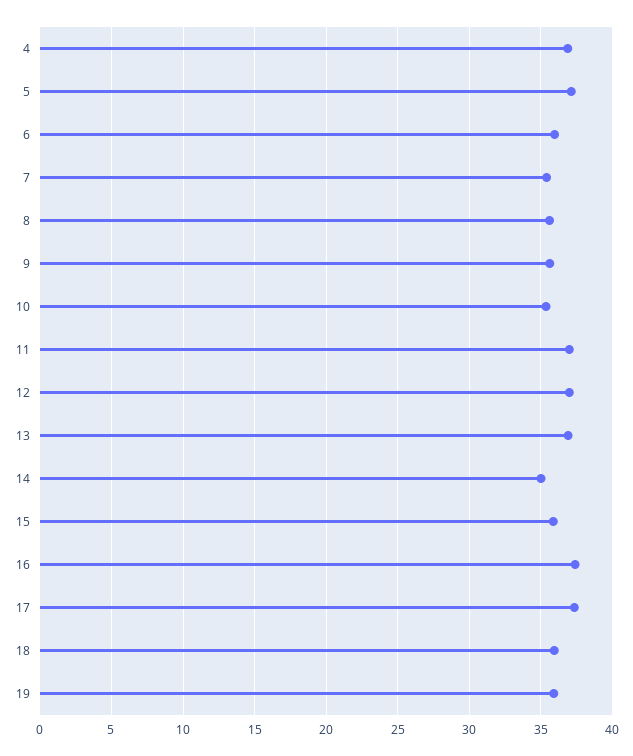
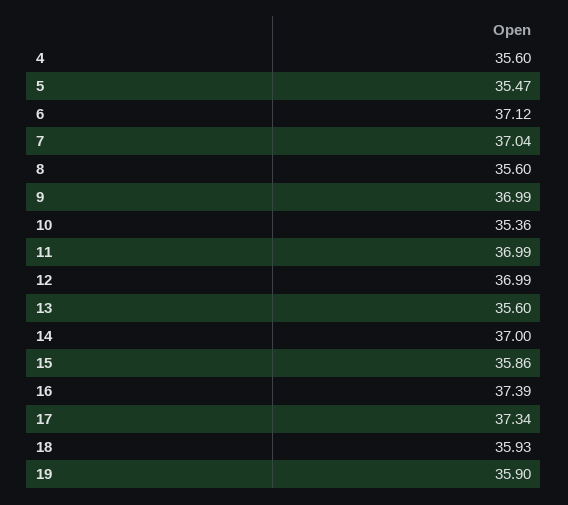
4: 37 -> 35.6
5: 37 -> 35.47
6: 36 -> 37.12
7: 35.5 -> 37.04
9: 35.5 -> 36.99
13: 37 -> 35.6
14: 35 -> 37

